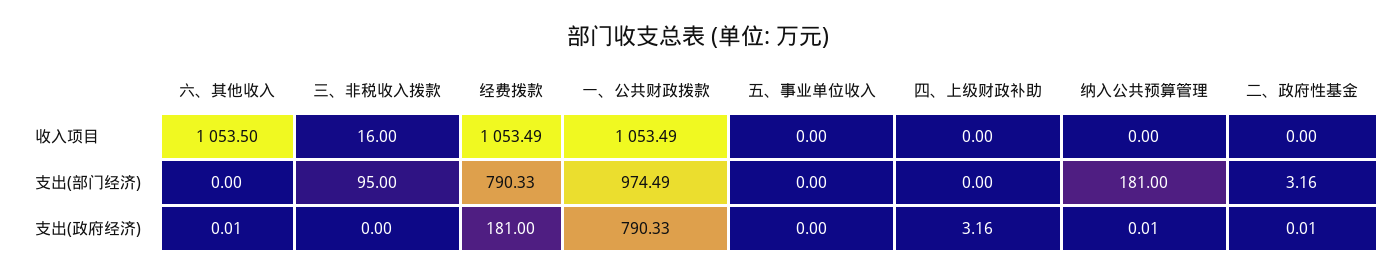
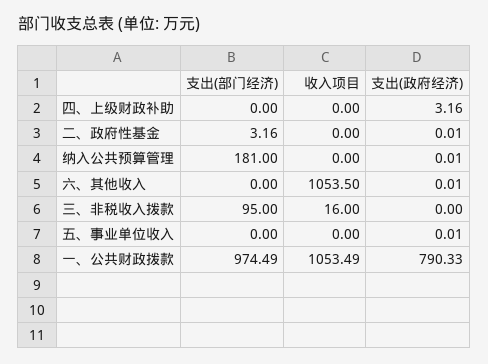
经费拨款, 收入项目: 1053.49 -> none
经费拨款, 支出(部门经济): 790.33 -> none
经费拨款, 支出(政府经济): 181 -> none
五、事业单位收入, 支出(政府经济): 0 -> 0.01

